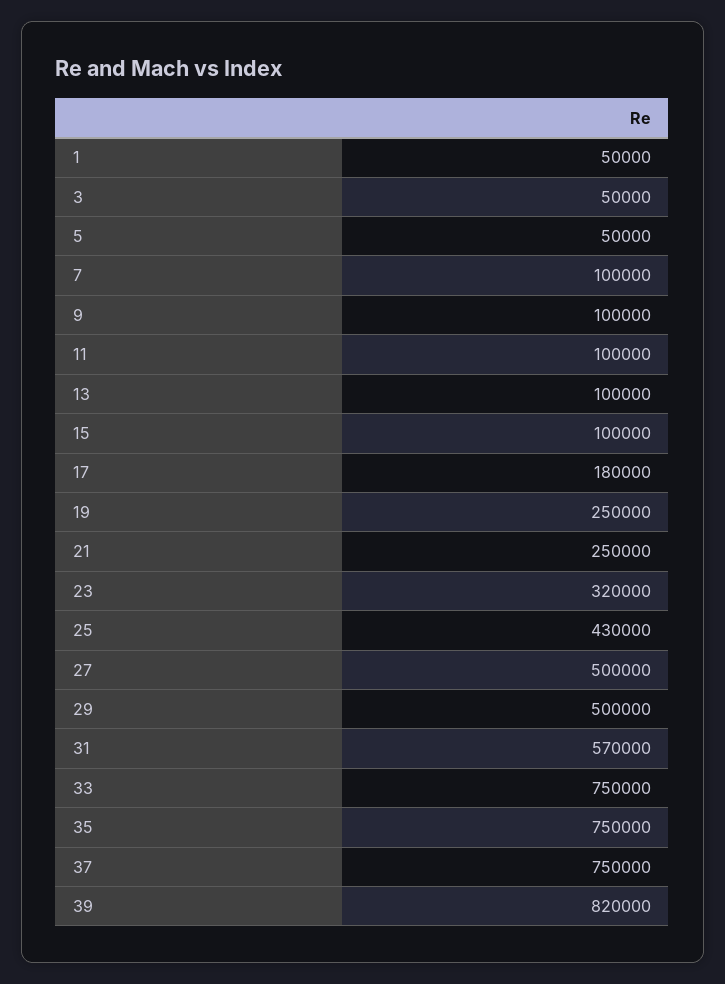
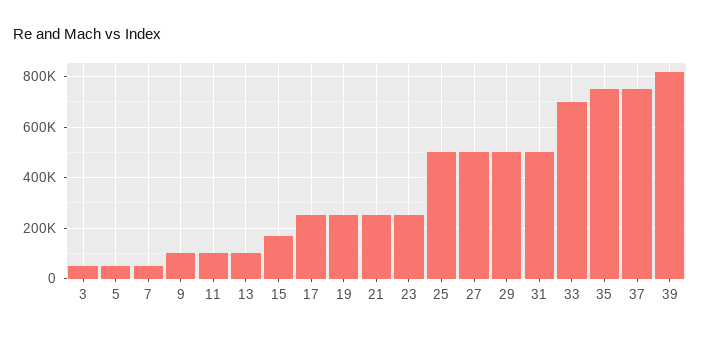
1: 50000 -> none
7: 100000 -> 50000
15: 100000 -> 175000
17: 180000 -> 250000
23: 320000 -> 250000
25: 430000 -> 500000
31: 570000 -> 500000
33: 750000 -> 700000

